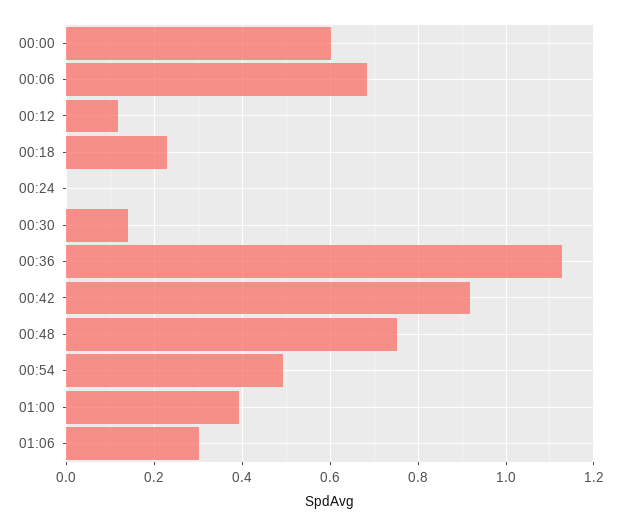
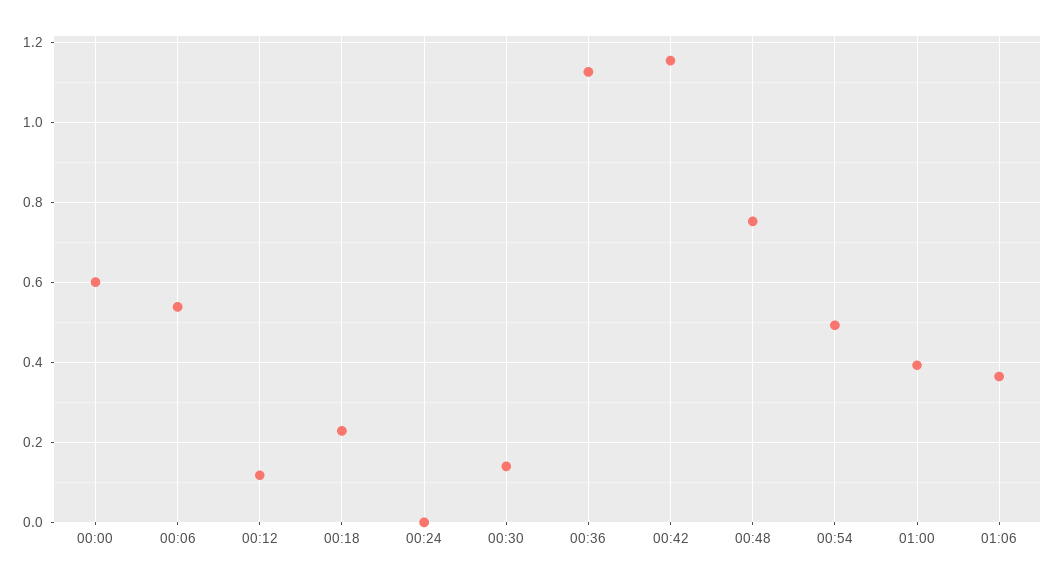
00:06: 0.68 -> 0.54
00:42: 0.92 -> 1.16
01:06: 0.3 -> 0.36

